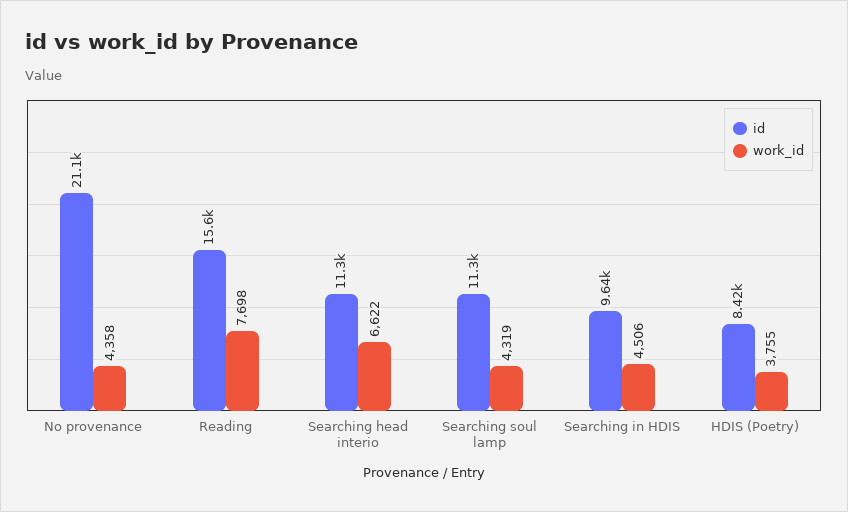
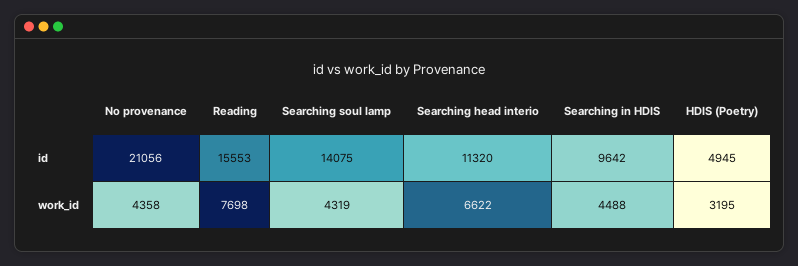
id, Searching soul lamp: 11300 -> 14075
work_id, Searching in HDIS: 4506 -> 4488
id, HDIS (Poetry): 8420 -> 4945
work_id, HDIS (Poetry): 3755 -> 3195

